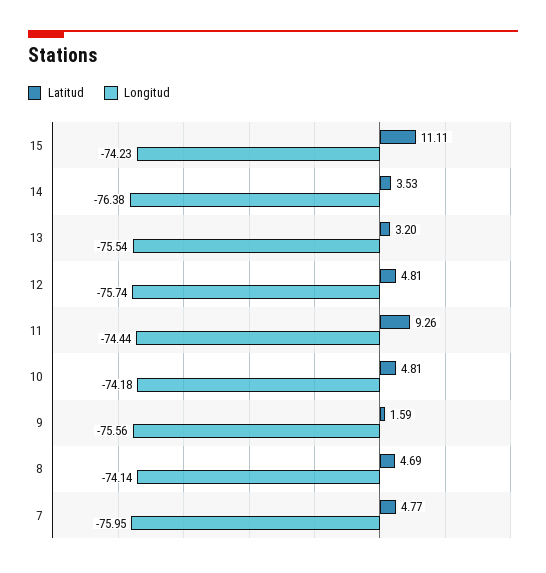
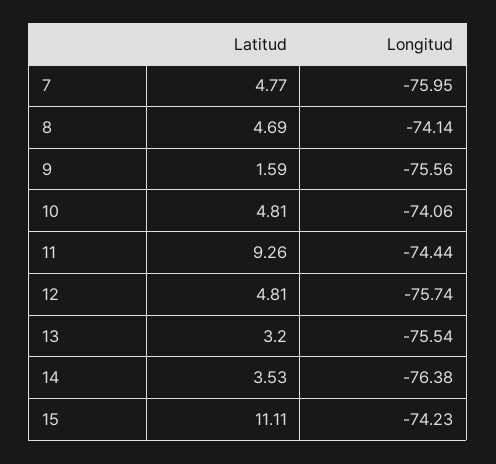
Longitud, 10: -74.18 -> -74.06

